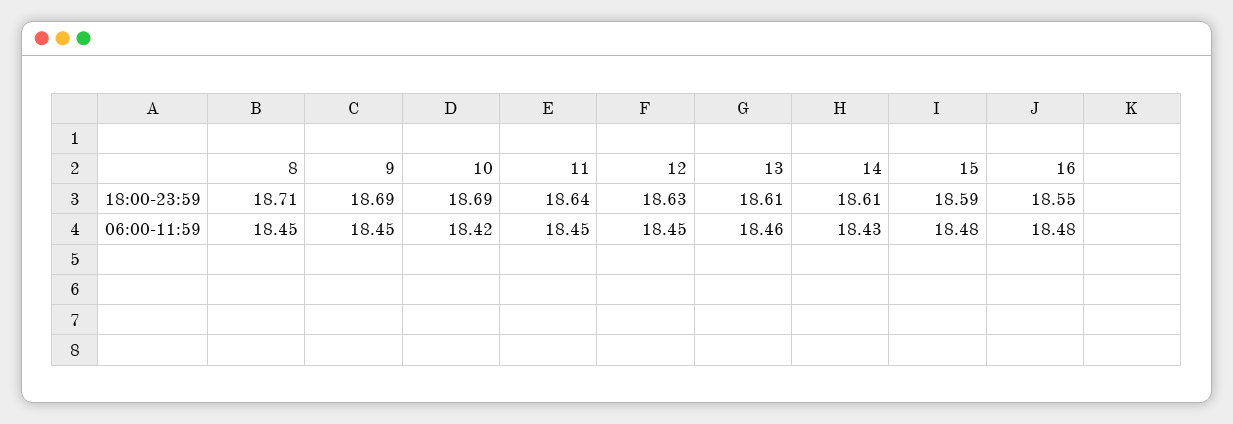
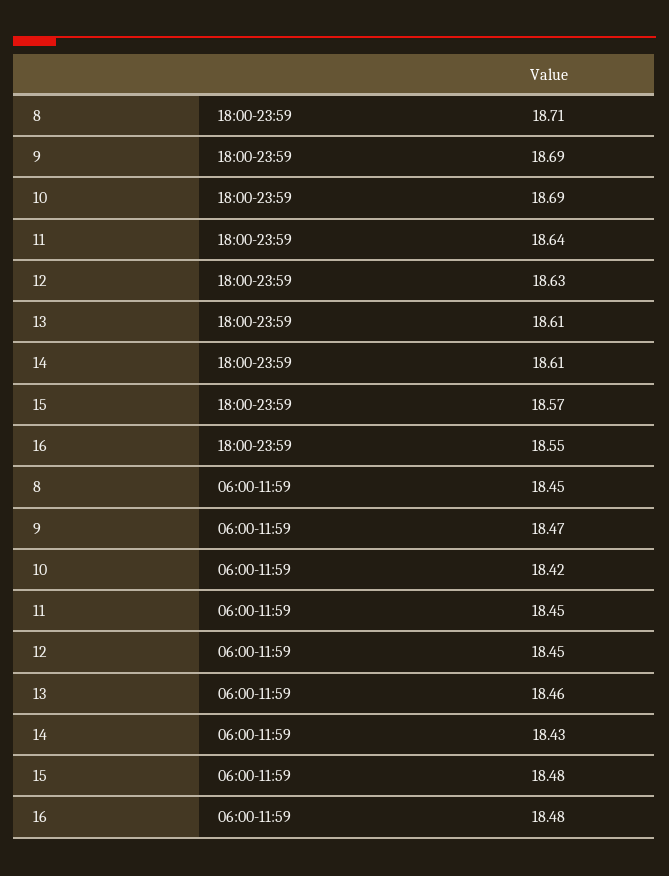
15, 18:00-23:59: 18.59 -> 18.57
9, 06:00-11:59: 18.45 -> 18.47

